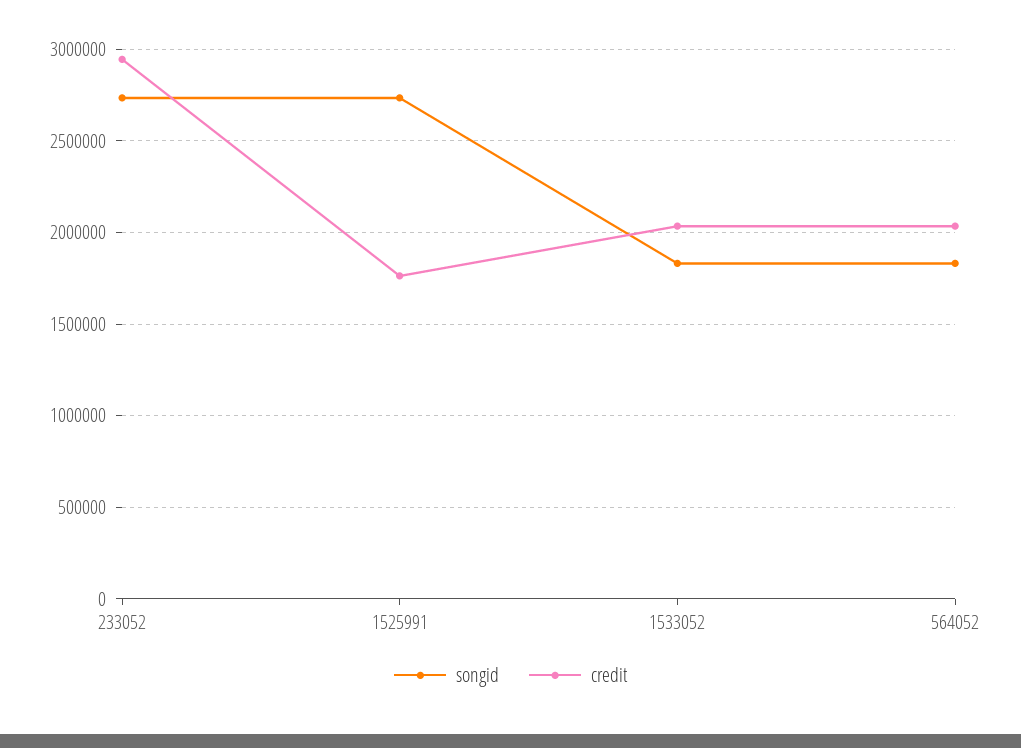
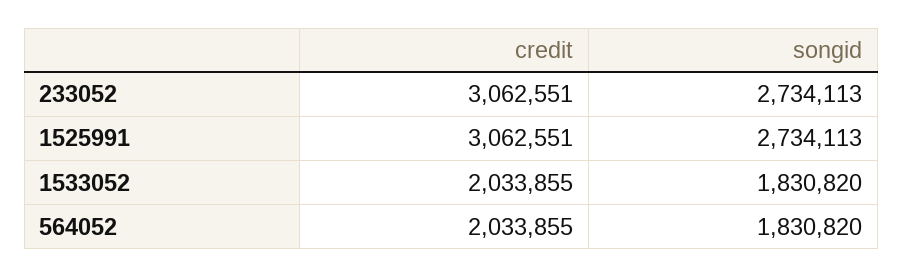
credit, 233052: 2950000 -> 3062551
credit, 1525991: 1750000 -> 3062551

